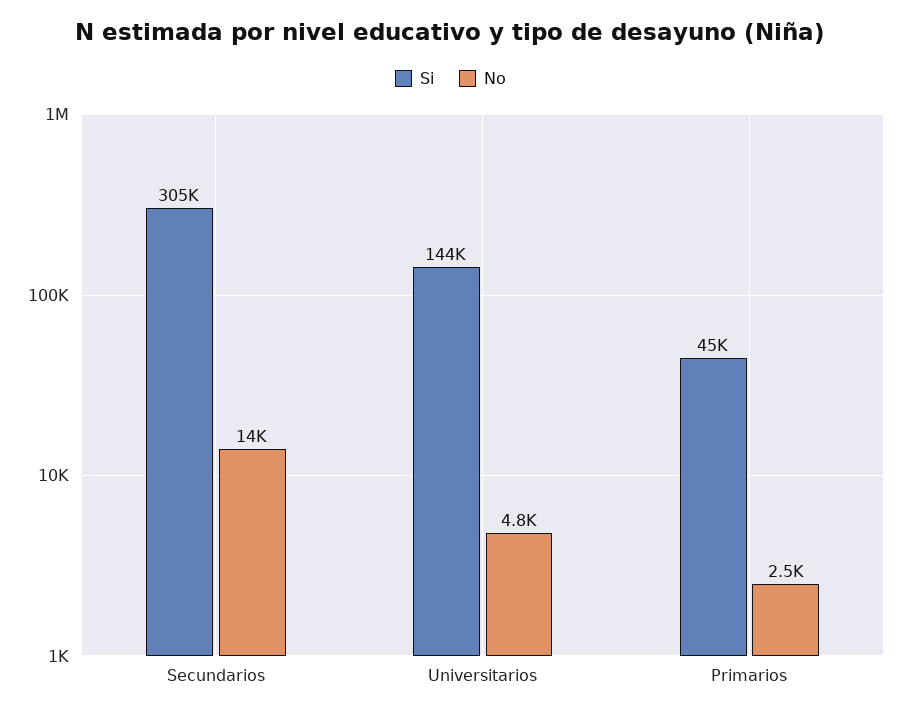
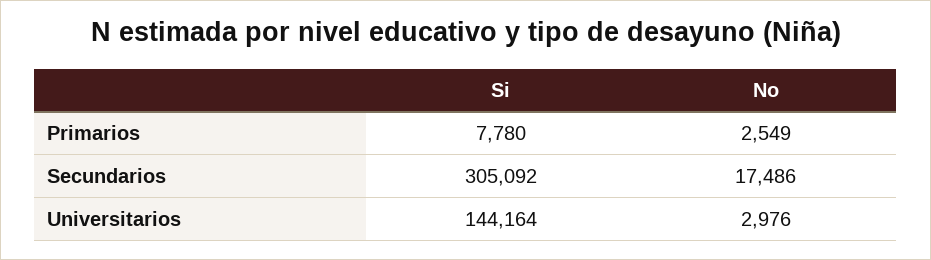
No, Secundarios: 14000 -> 17486
No, Universitarios: 4800 -> 2976
Si, Primarios: 45000 -> 7780

